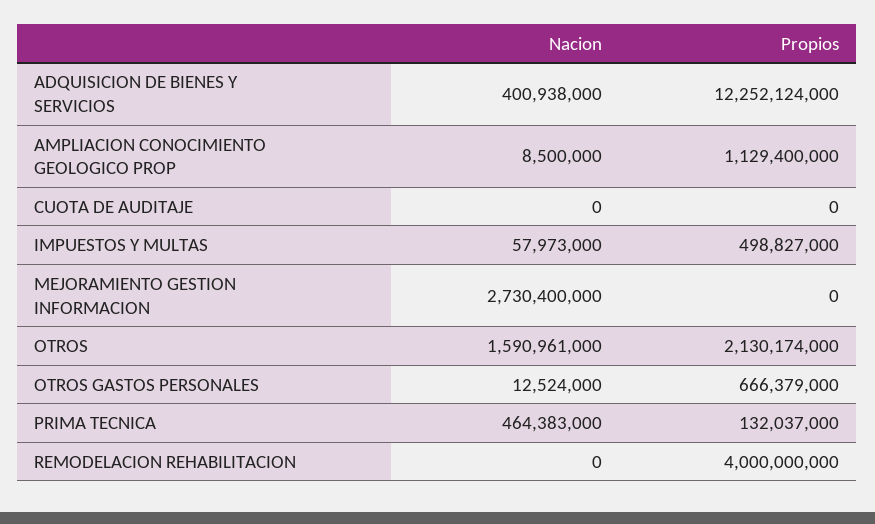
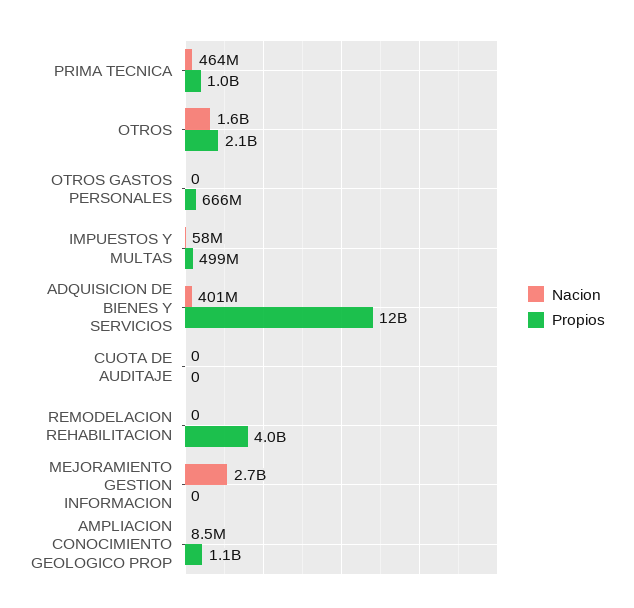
Nacion, OTROS GASTOS PERSONALES: 12524000 -> 0
Propios, PRIMA TECNICA: 132037000 -> 1000000000

